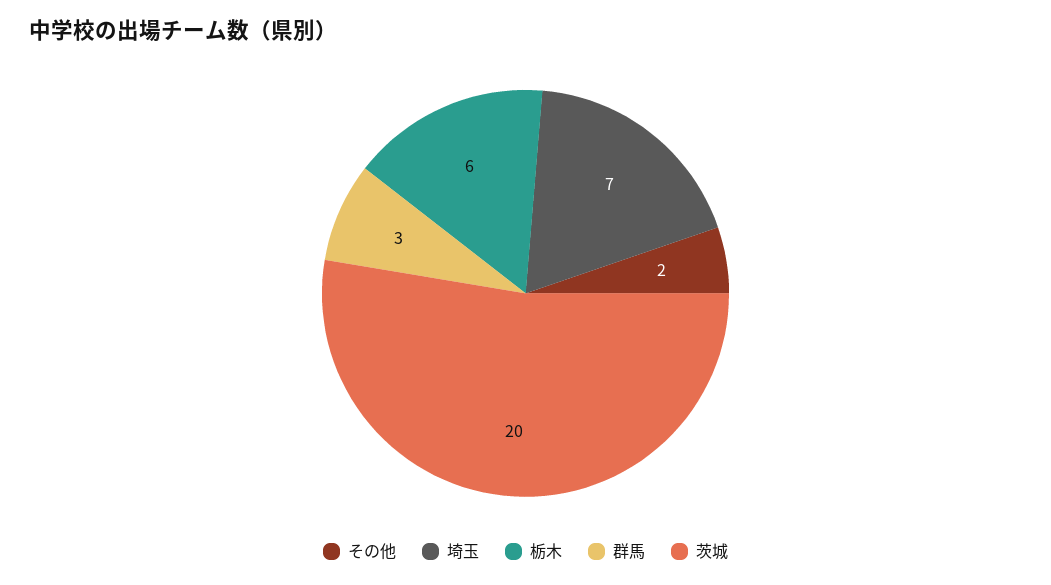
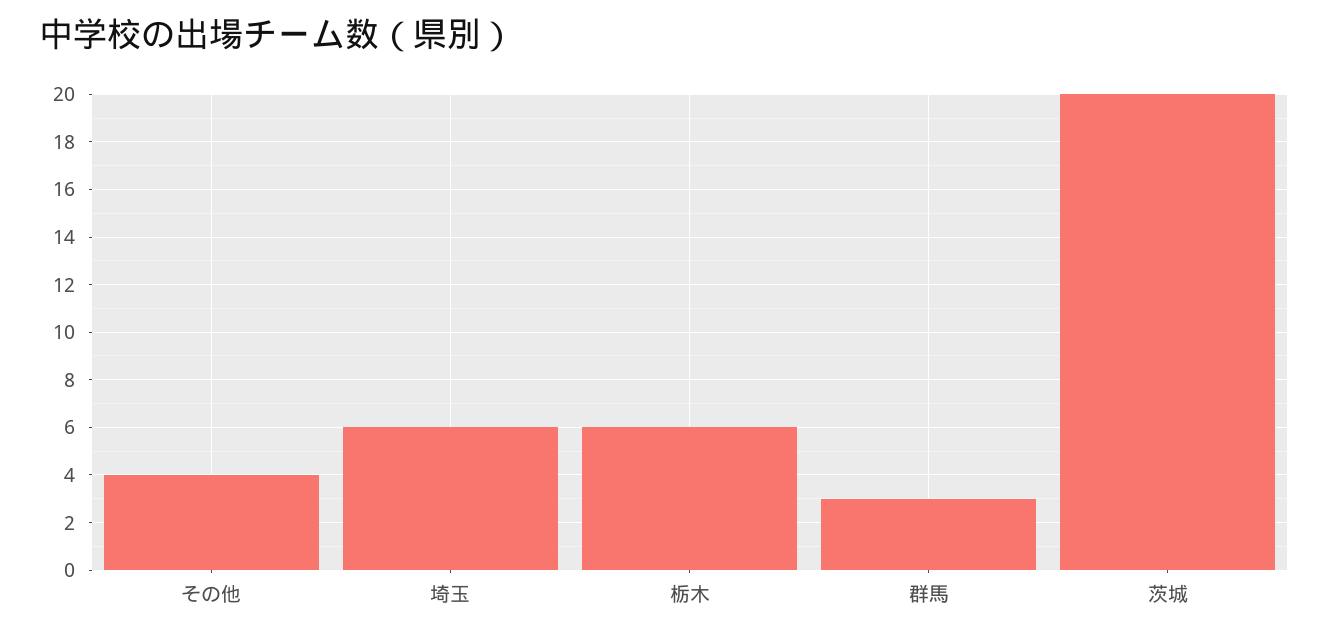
その他: 2 -> 4
埼玉: 7 -> 6

